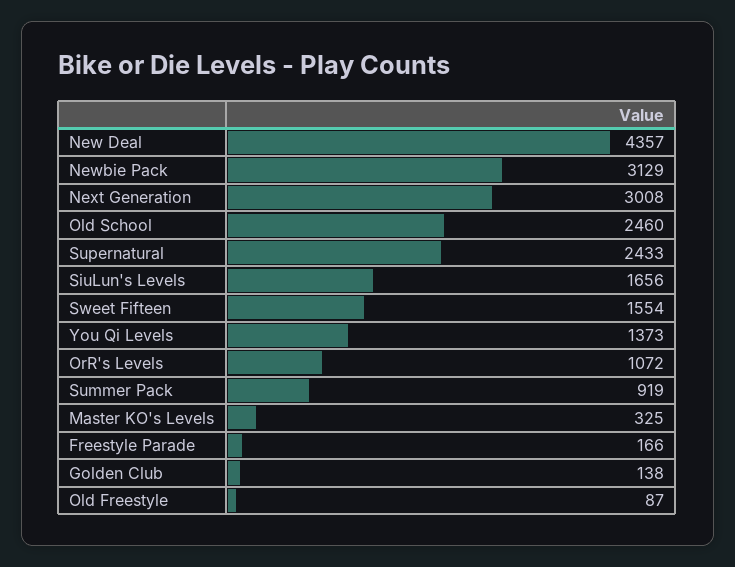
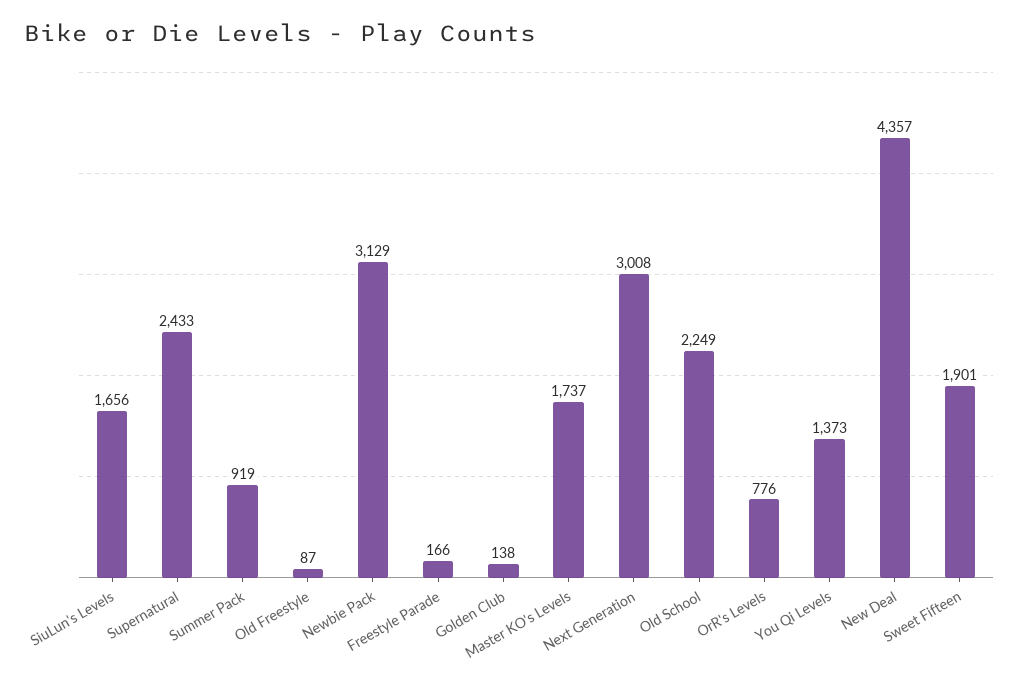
Old School: 2460 -> 2249
Sweet Fifteen: 1554 -> 1901
OrR's Levels: 1072 -> 776
Master KO's Levels: 325 -> 1737

